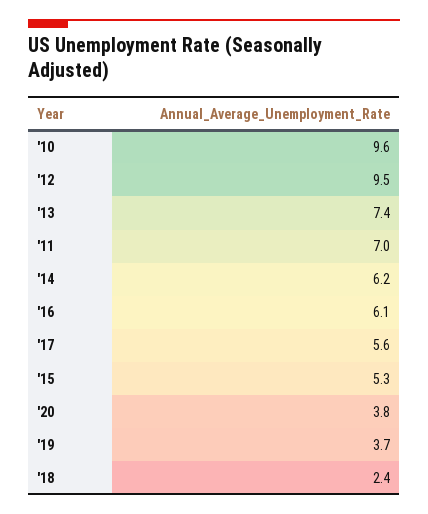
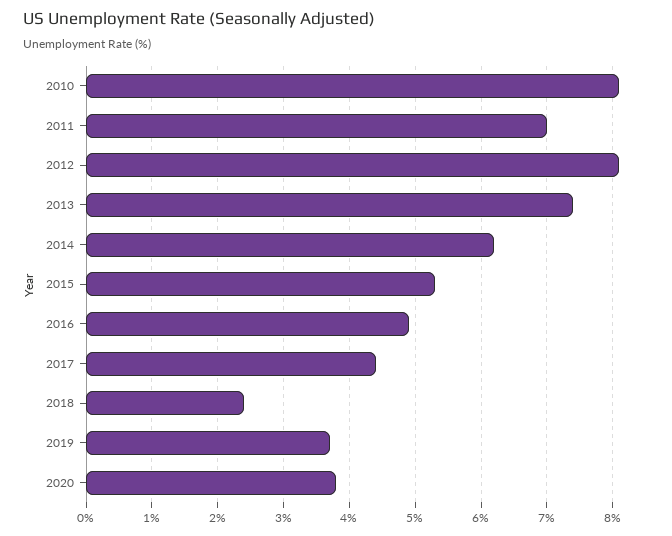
'10: 9.6 -> 8.1
'12: 9.5 -> 8.1
'16: 6.1 -> 4.9
'17: 5.6 -> 4.4

